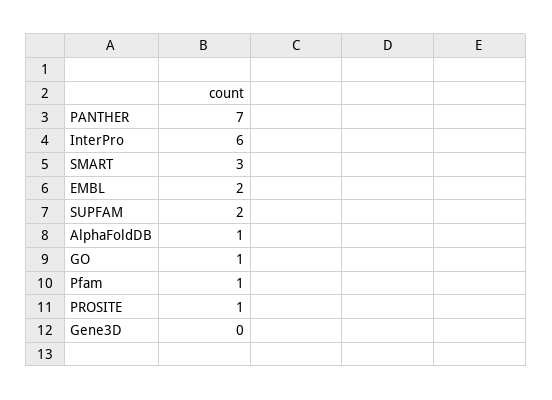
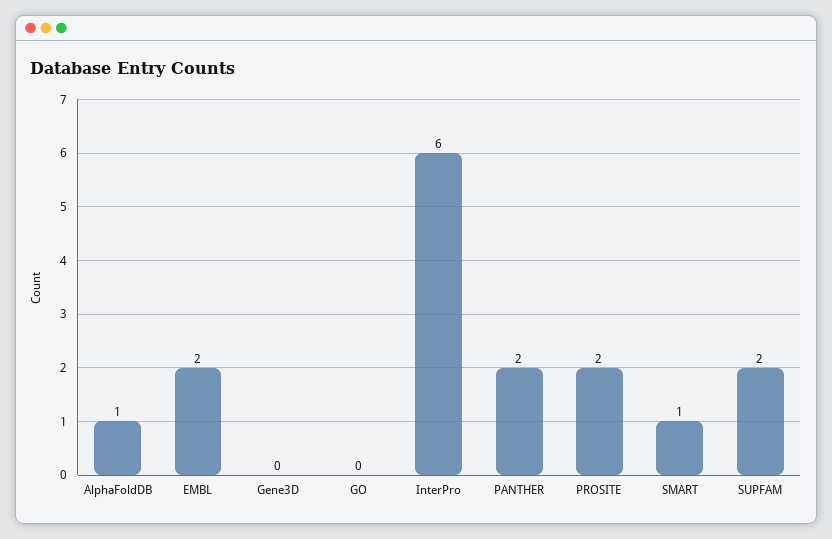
PANTHER: 7 -> 2
SMART: 3 -> 1
GO: 1 -> 0
Pfam: 1 -> none
PROSITE: 1 -> 2

